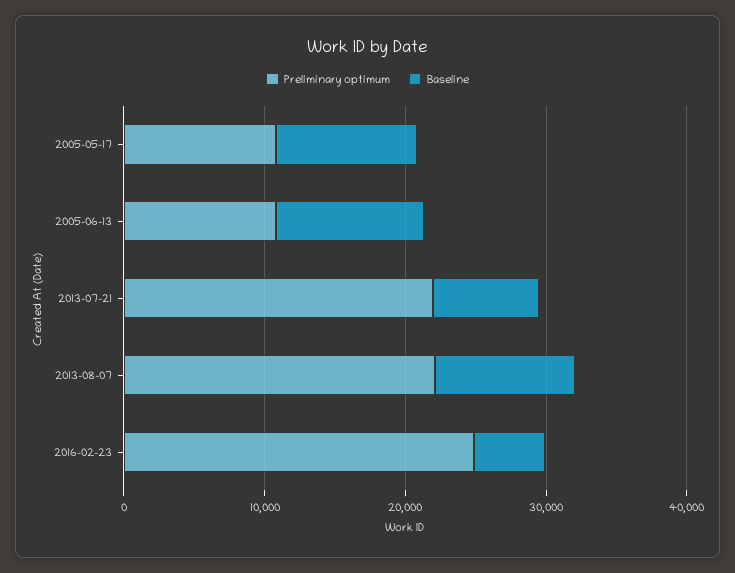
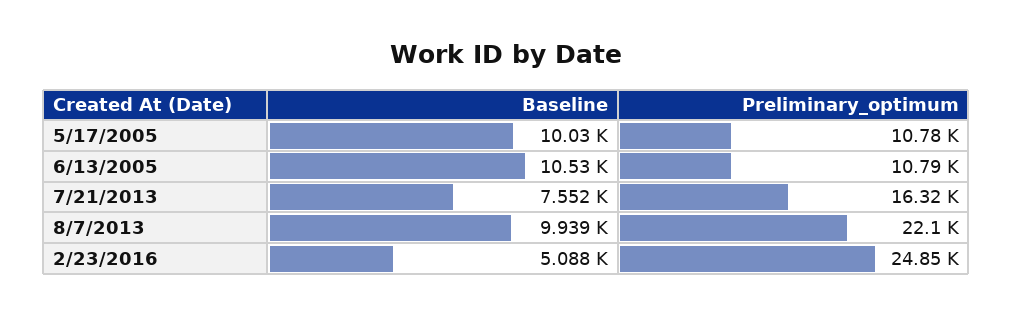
Preliminary optimum, 2013-07-21: 22000 -> 16320

